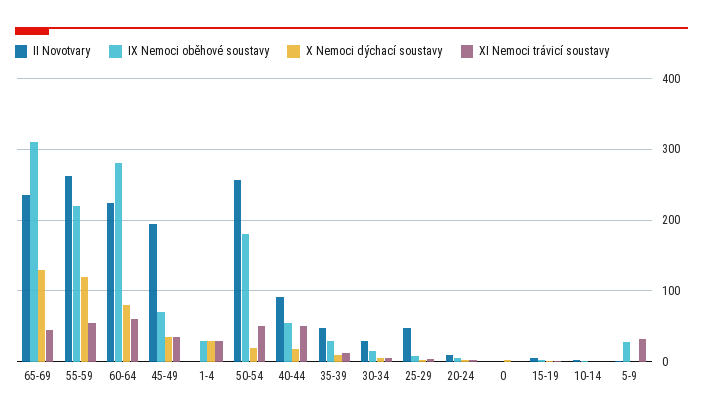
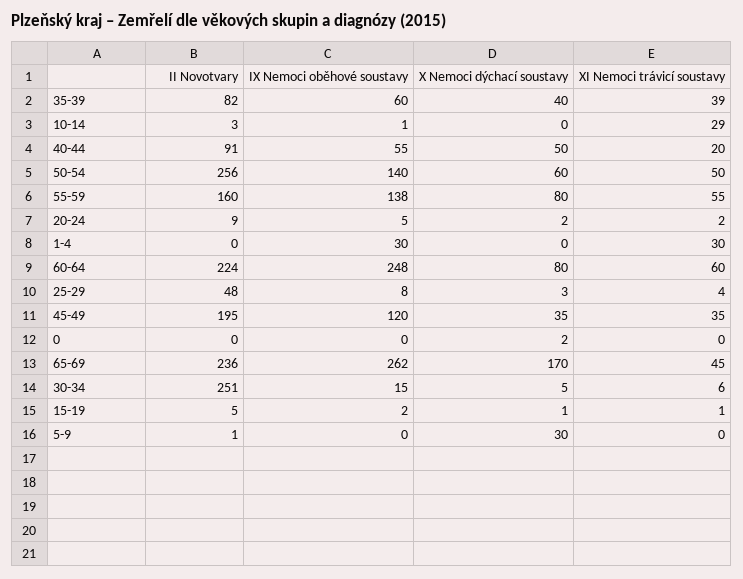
IX Nemoci oběhové soustavy, 65-69: 310 -> 262
X Nemoci dýchací soustavy, 65-69: 130 -> 170
II Novotvary, 55-59: 260 -> 160
IX Nemoci oběhové soustavy, 55-59: 220 -> 138
X Nemoci dýchací soustavy, 55-59: 120 -> 80
IX Nemoci oběhové soustavy, 60-64: 280 -> 248
IX Nemoci oběhové soustavy, 45-49: 70 -> 120
X Nemoci dýchací soustavy, 1-4: 30 -> 0
IX Nemoci oběhové soustavy, 50-54: 180 -> 140
X Nemoci dýchací soustavy, 50-54: 20 -> 60
X Nemoci dýchací soustavy, 40-44: 20 -> 50
XI Nemoci trávicí soustavy, 40-44: 50 -> 20
II Novotvary, 35-39: 50 -> 82
IX Nemoci oběhové soustavy, 35-39: 30 -> 60
X Nemoci dýchací soustavy, 35-39: 10 -> 40
XI Nemoci trávicí soustavy, 35-39: 10 -> 39
II Novotvary, 30-34: 30 -> 251
XI Nemoci trávicí soustavy, 10-14: 0 -> 29
IX Nemoci oběhové soustavy, 5-9: 30 -> 0
X Nemoci dýchací soustavy, 5-9: 0 -> 30
XI Nemoci trávicí soustavy, 5-9: 30 -> 0

